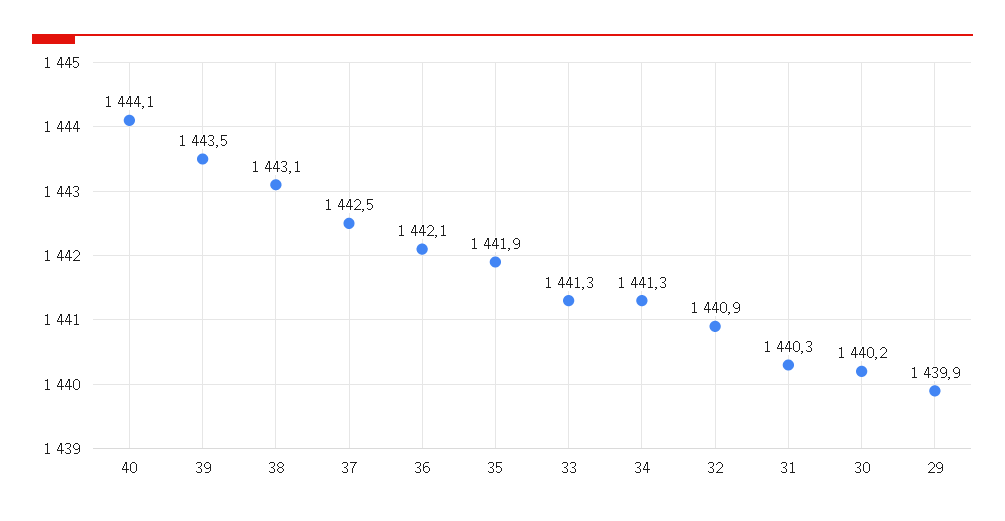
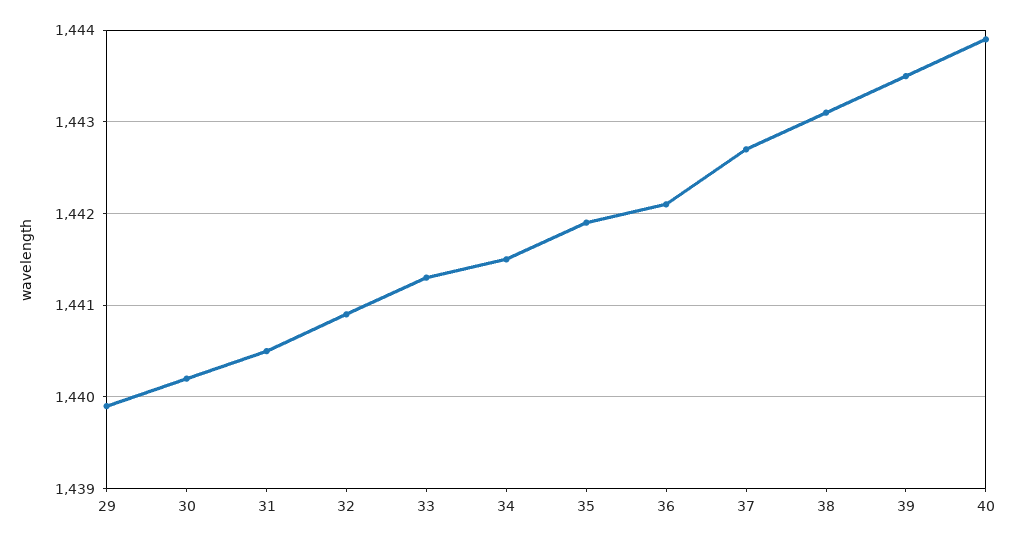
40: 1444.1 -> 1443.9
37: 1442.5 -> 1442.7
34: 1441.3 -> 1441.5
31: 1440.3 -> 1440.5

